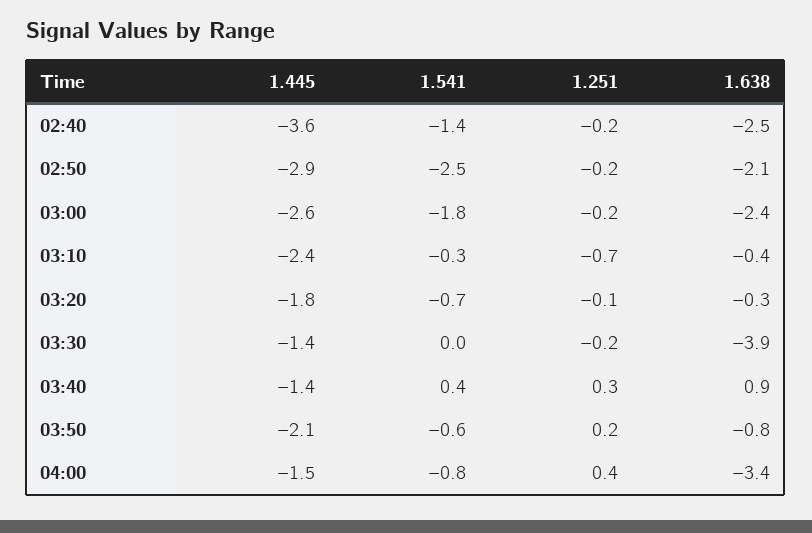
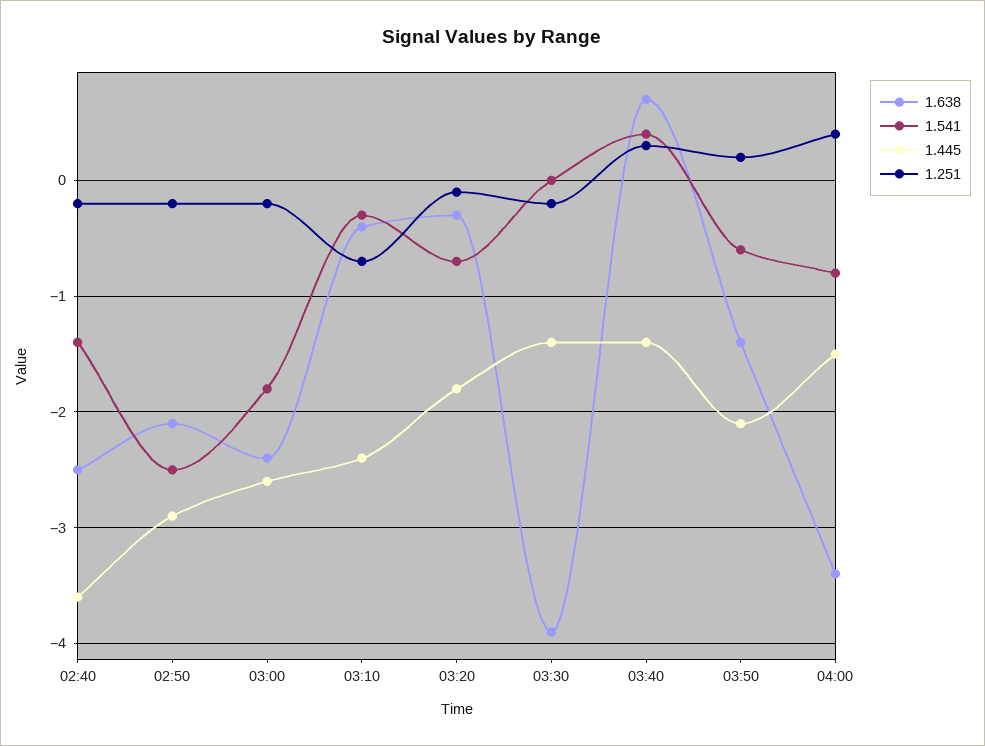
1.638, 03:40: 0.9 -> 0.7
1.638, 03:50: -0.8 -> -1.4

